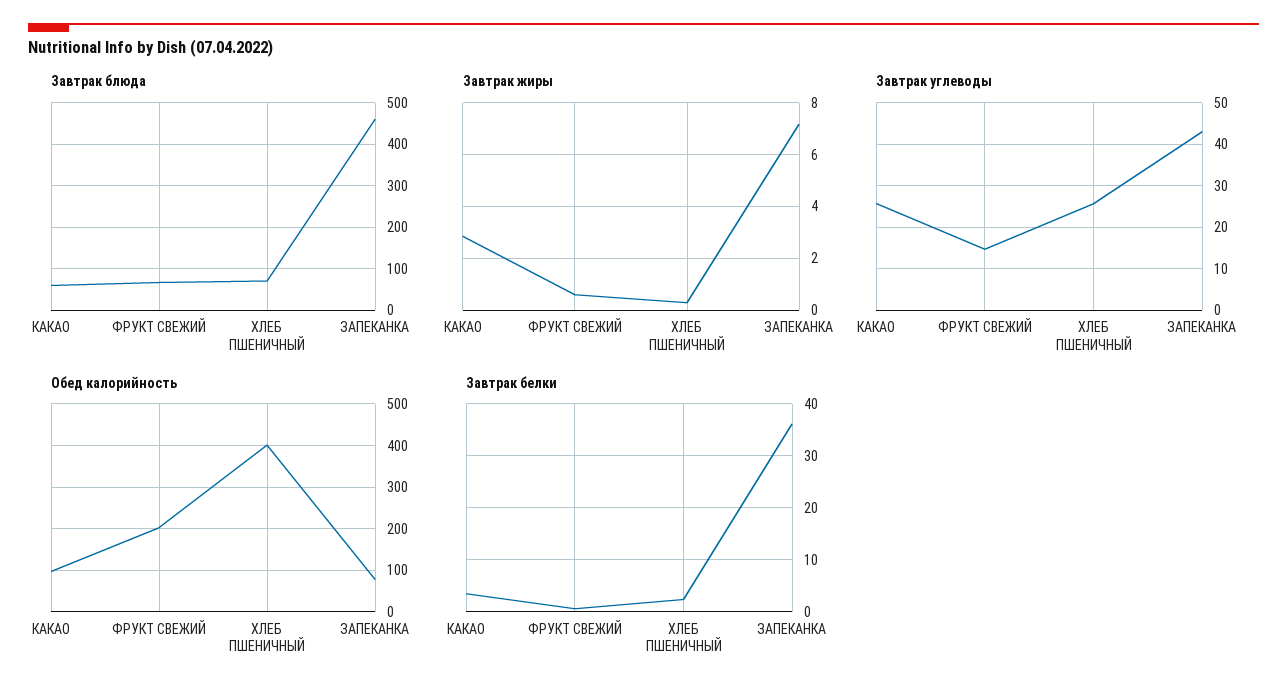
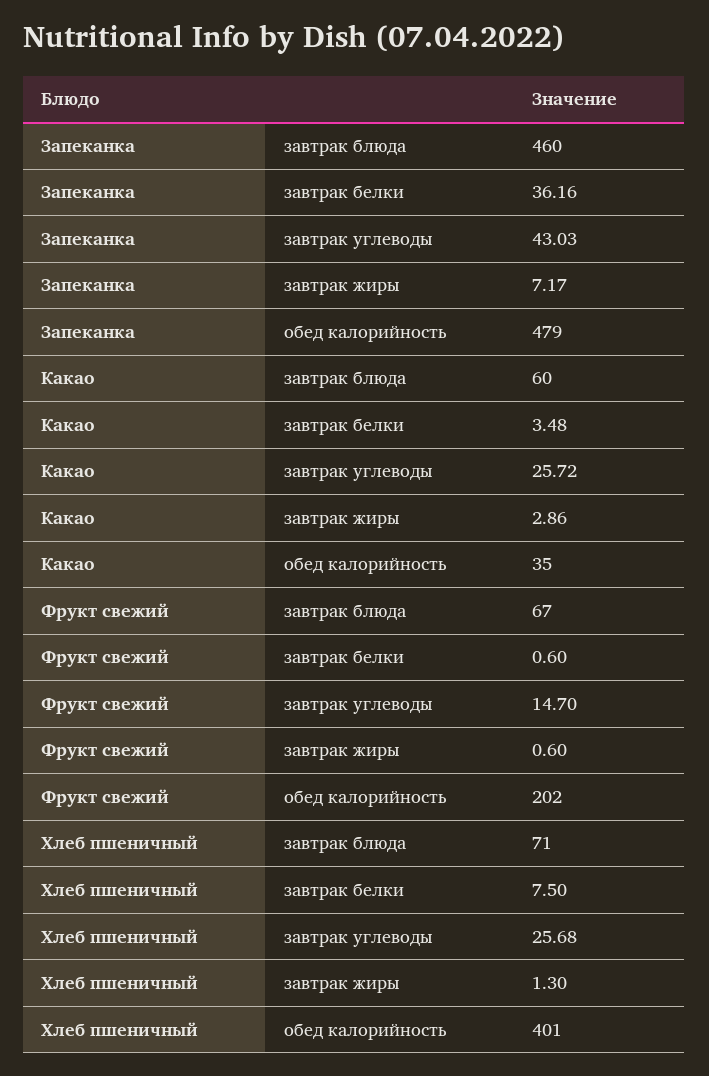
Завтрак жиры, ХЛЕБ ПШЕНИЧНЫЙ: 0.25 -> 1.3
Обед калорийность, КАКАО: 100 -> 35
Обед калорийность, ЗАПЕКАНКА: 80 -> 479
Завтрак белки, ХЛЕБ ПШЕНИЧНЫЙ: 2 -> 7.5

